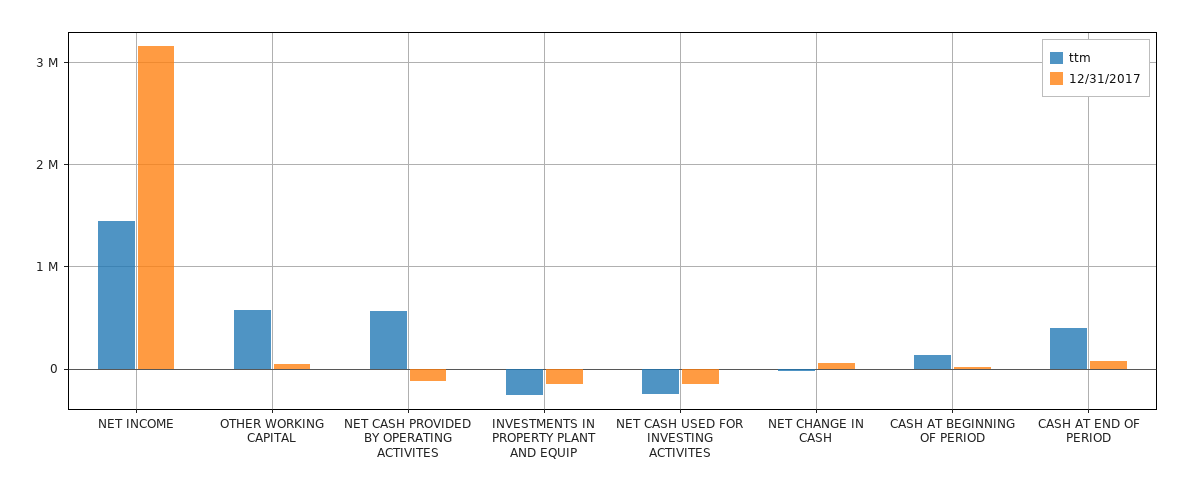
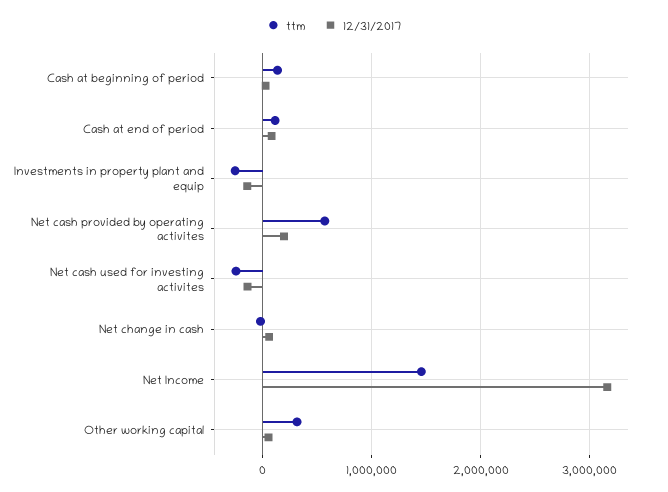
ttm, OTHER WORKING CAPITAL: 600000 -> 300000
12/31/2017, NET CASH PROVIDED BY OPERATING ACTIVITES: -100000 -> 200000
ttm, CASH AT END OF PERIOD: 400000 -> 100000

